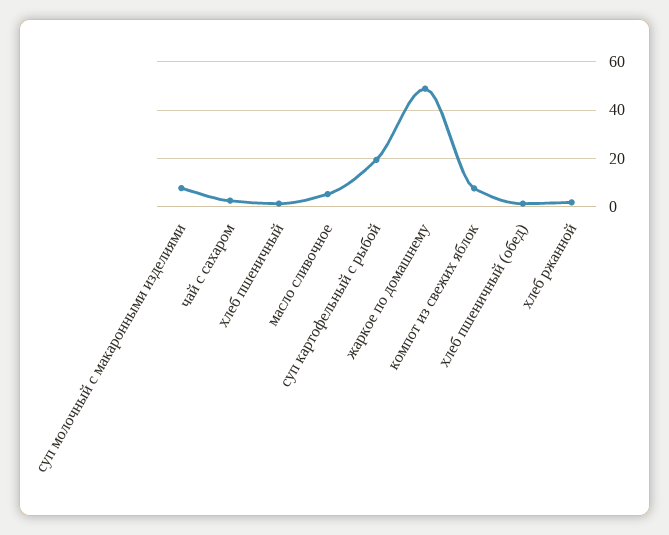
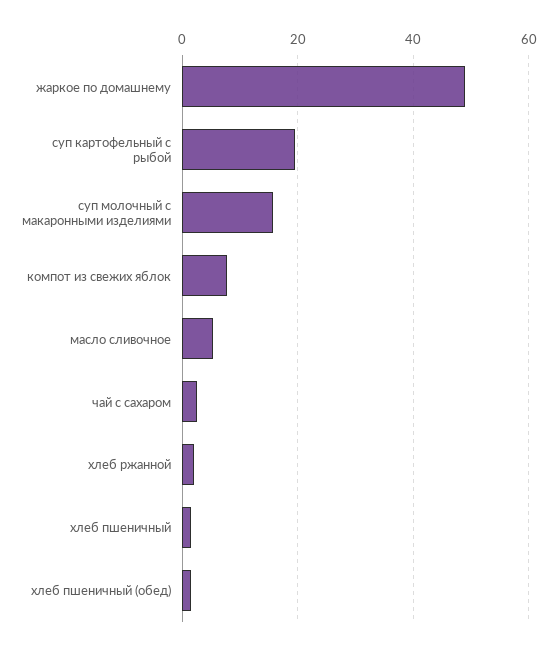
суп молочный с макаронными изделиями: 7.5 -> 16

